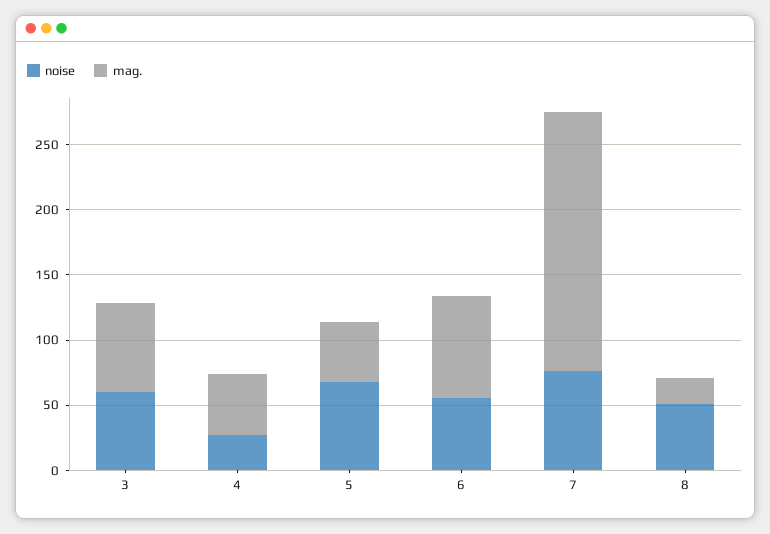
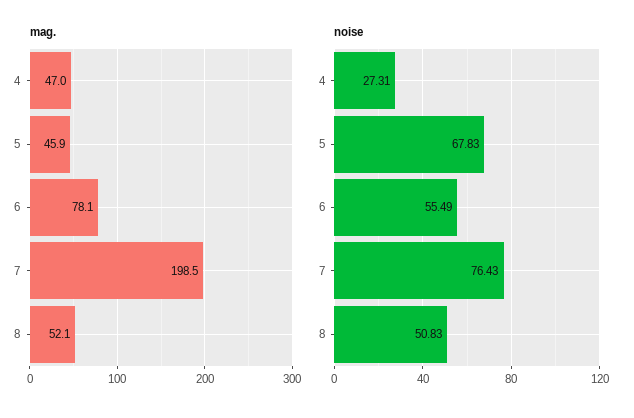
noise, 3: 60 -> none
mag., 3: 70 -> none
mag., 8: 20 -> 52.1

